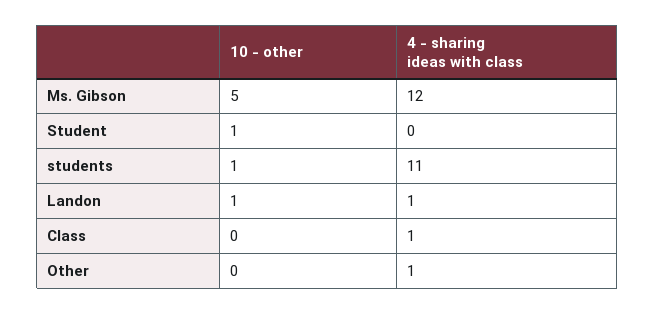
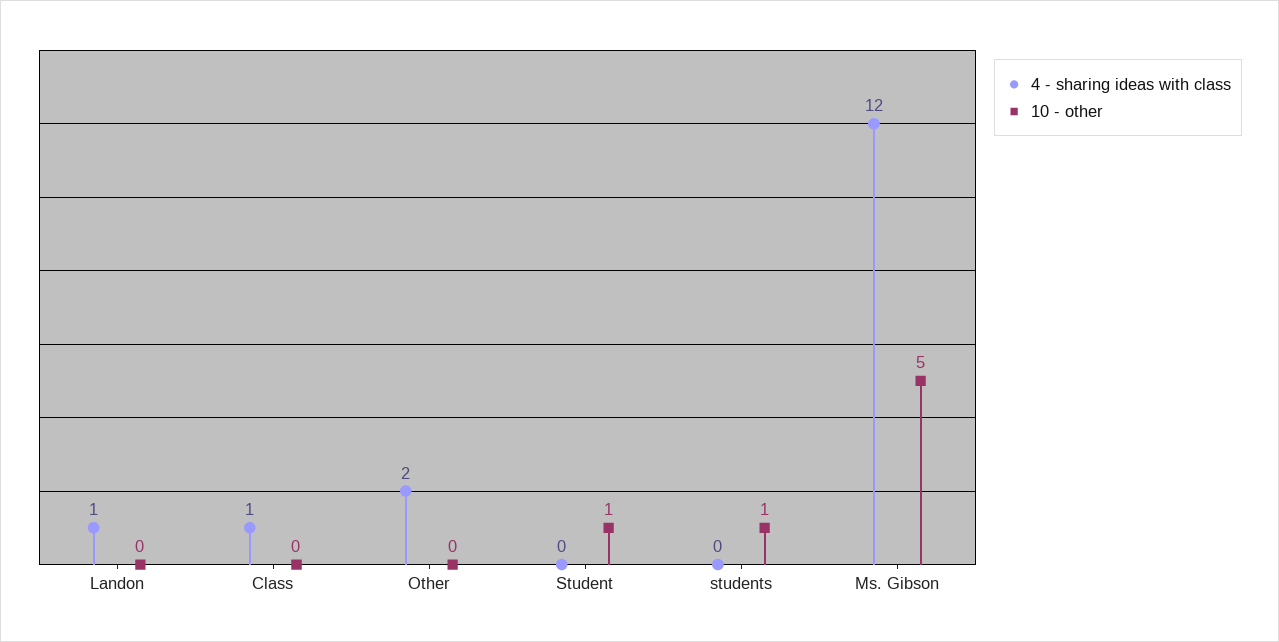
4 - sharing ideas with class, students: 11 -> 0
10 - other, Landon: 1 -> 0
4 - sharing ideas with class, Other: 1 -> 2

